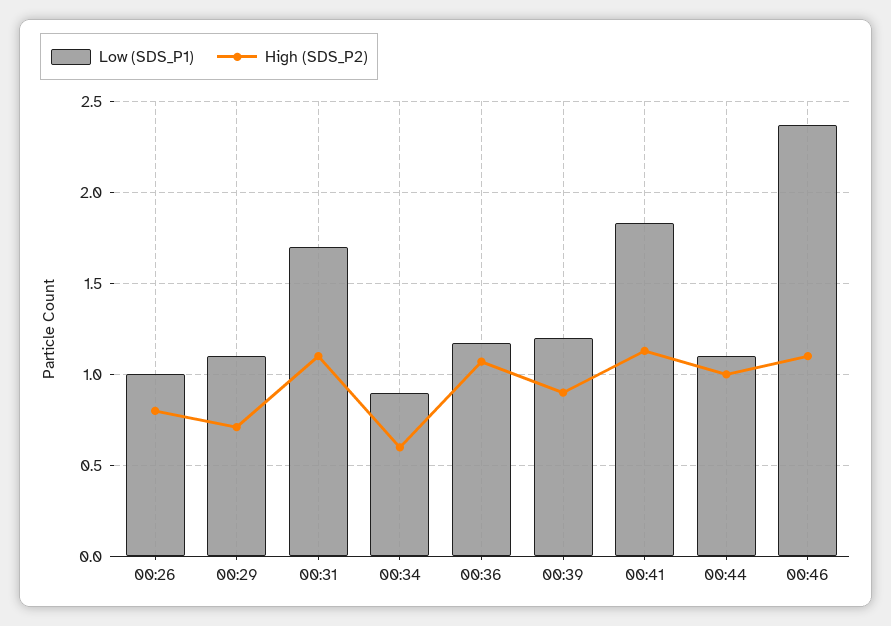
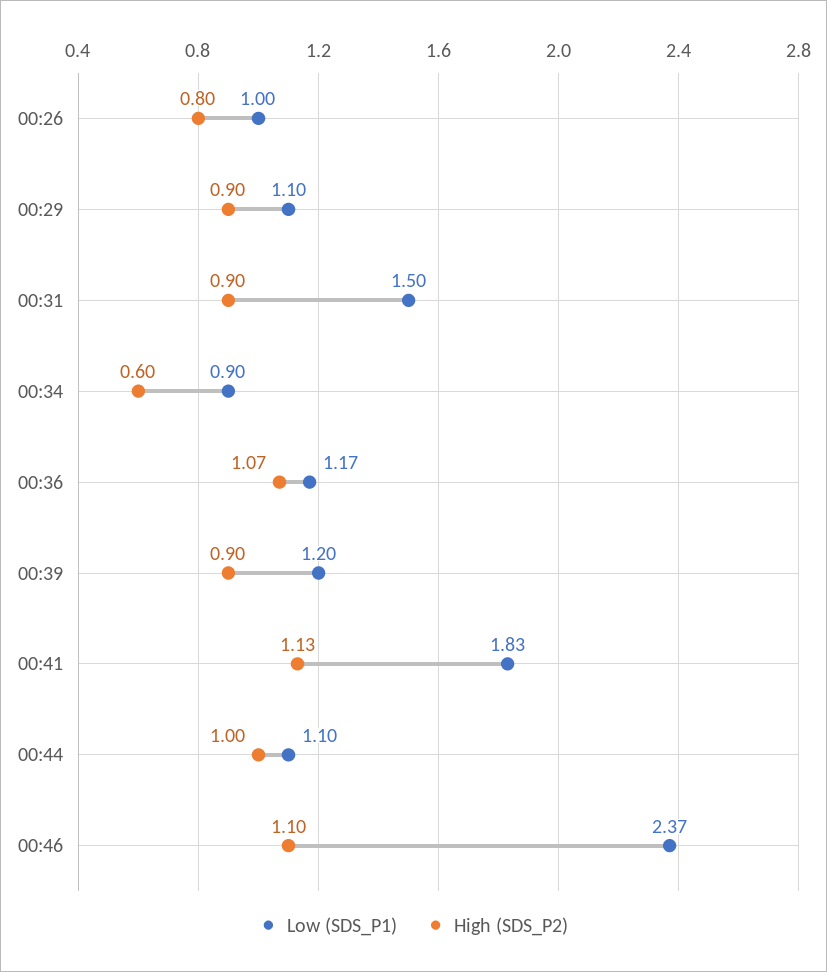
High (SDS_P2), 00:29: 0.7 -> 0.9
Low (SDS_P1), 00:31: 1.7 -> 1.5
High (SDS_P2), 00:31: 1.1 -> 0.9

